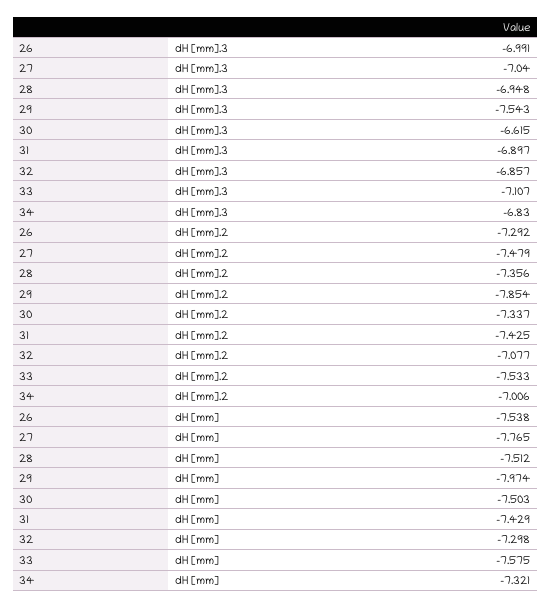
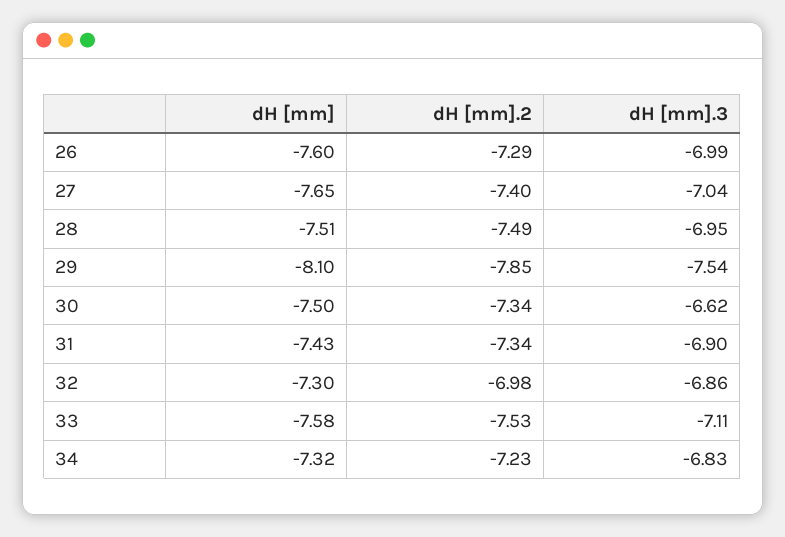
27, dH [mm].2: -7.479 -> -7.4
28, dH [mm].2: -7.356 -> -7.49
31, dH [mm].2: -7.425 -> -7.34
32, dH [mm].2: -7.077 -> -6.98
34, dH [mm].2: -7.006 -> -7.23
26, dH [mm]: -7.538 -> -7.6
27, dH [mm]: -7.765 -> -7.65
29, dH [mm]: -7.974 -> -8.1

